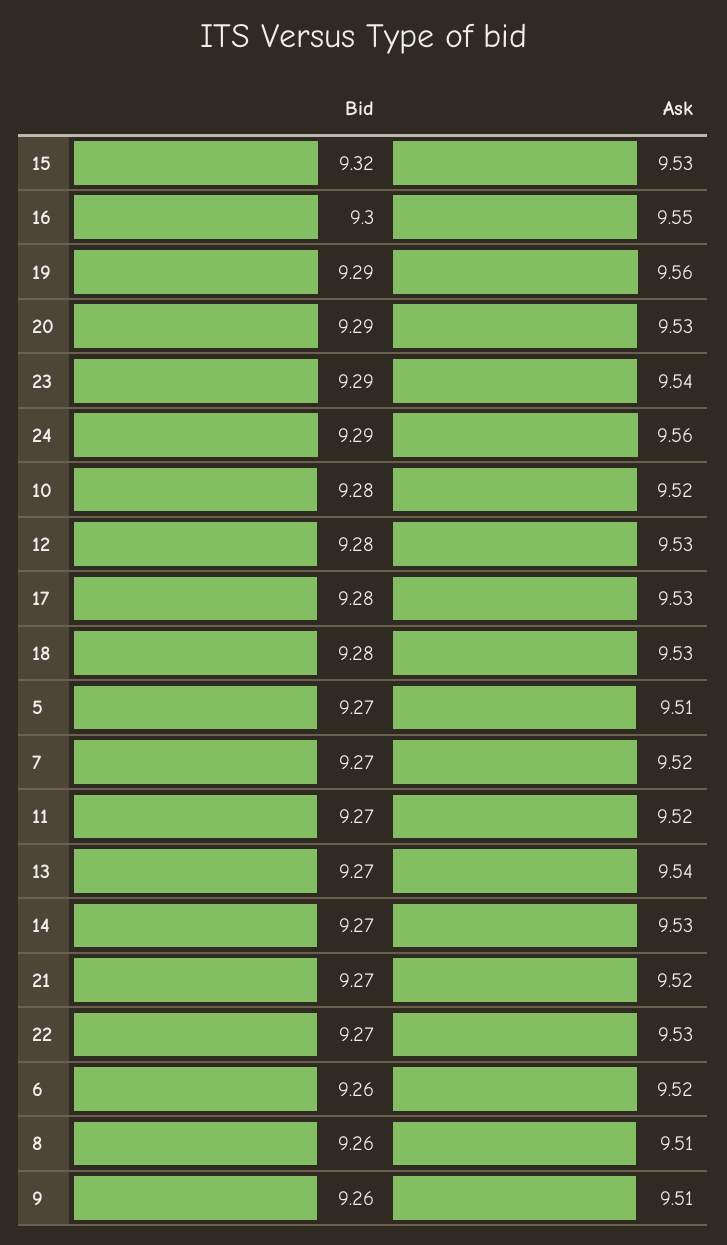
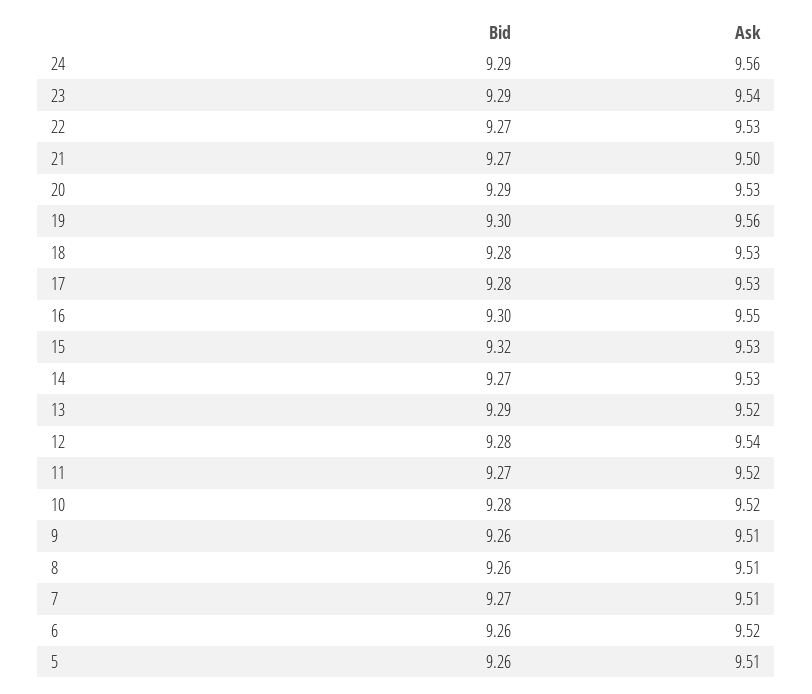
Bid, 19: 9.29 -> 9.3
Ask, 12: 9.53 -> 9.54
Bid, 5: 9.27 -> 9.26
Ask, 7: 9.52 -> 9.51
Bid, 13: 9.27 -> 9.29
Ask, 13: 9.54 -> 9.52
Ask, 21: 9.52 -> 9.5

